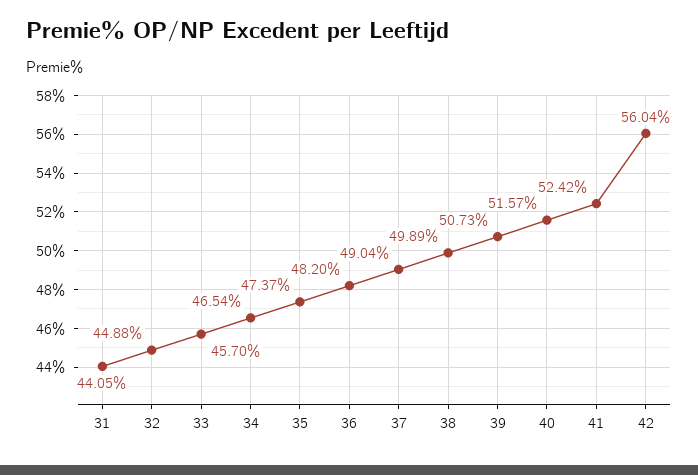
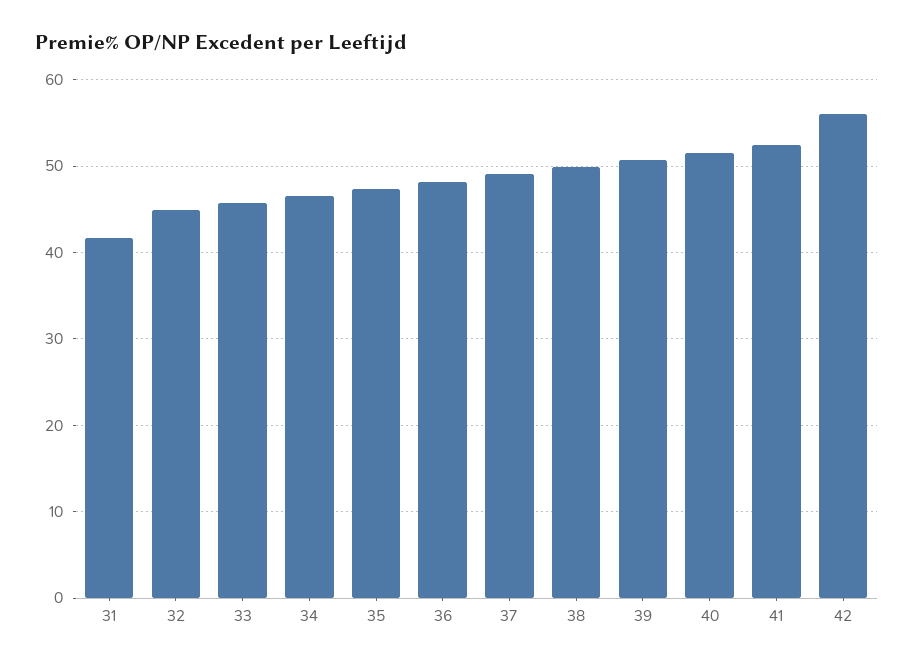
31: 44.05 -> 42

